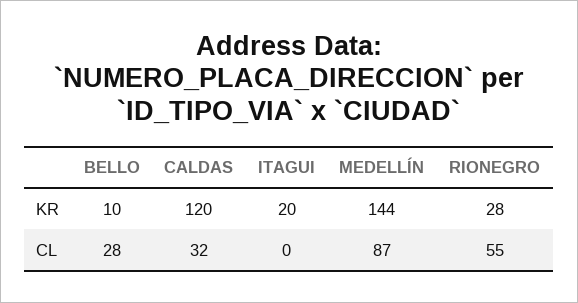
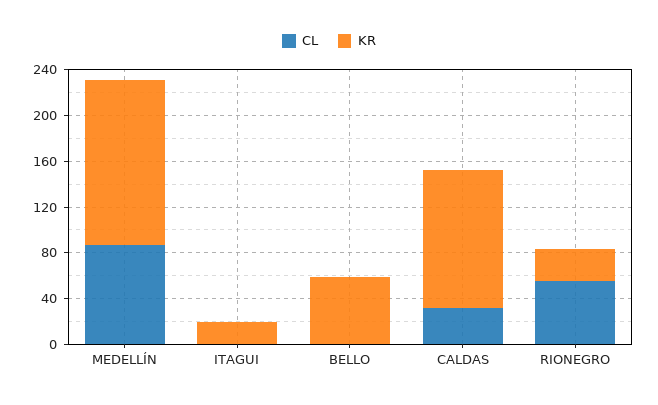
KR, BELLO: 10 -> 60
CL, BELLO: 28 -> 0

